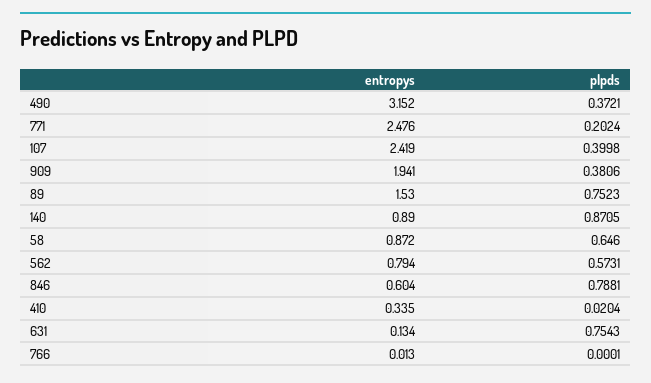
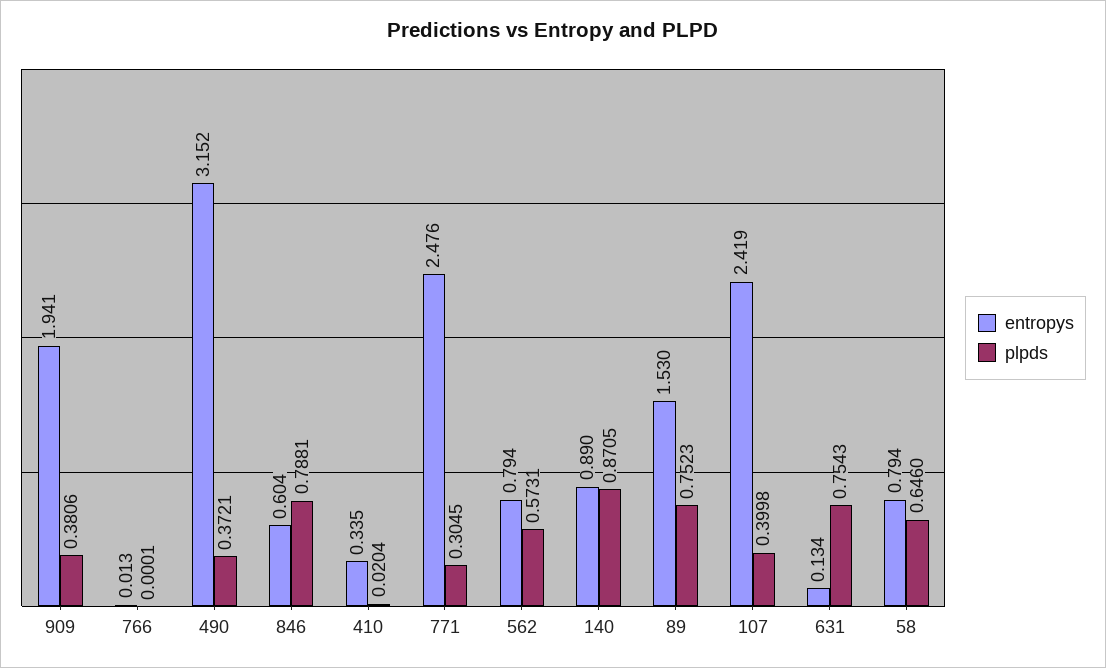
plpds, 771: 0.2024 -> 0.3045
entropys, 58: 0.872 -> 0.794

